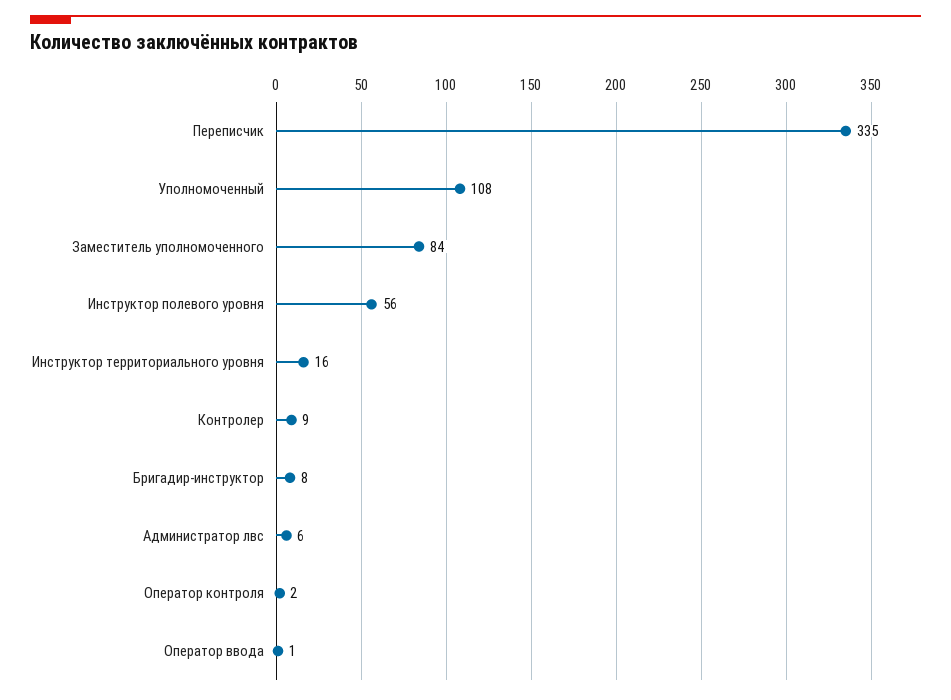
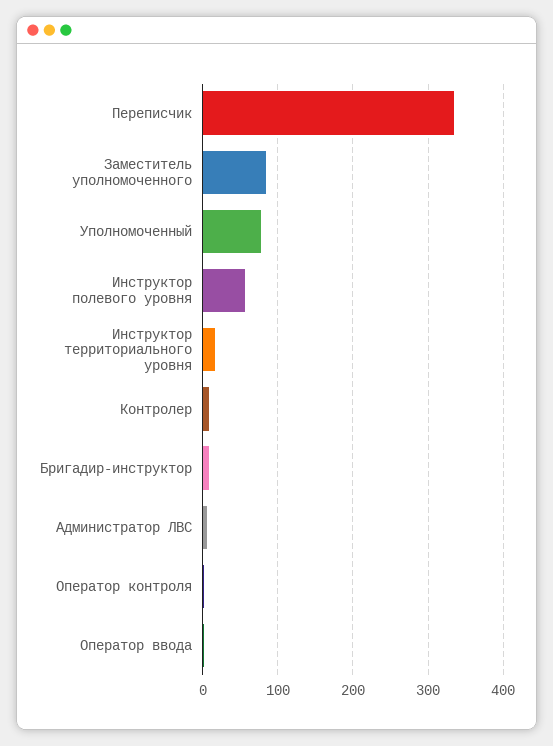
Уполномоченный: 108 -> 80

